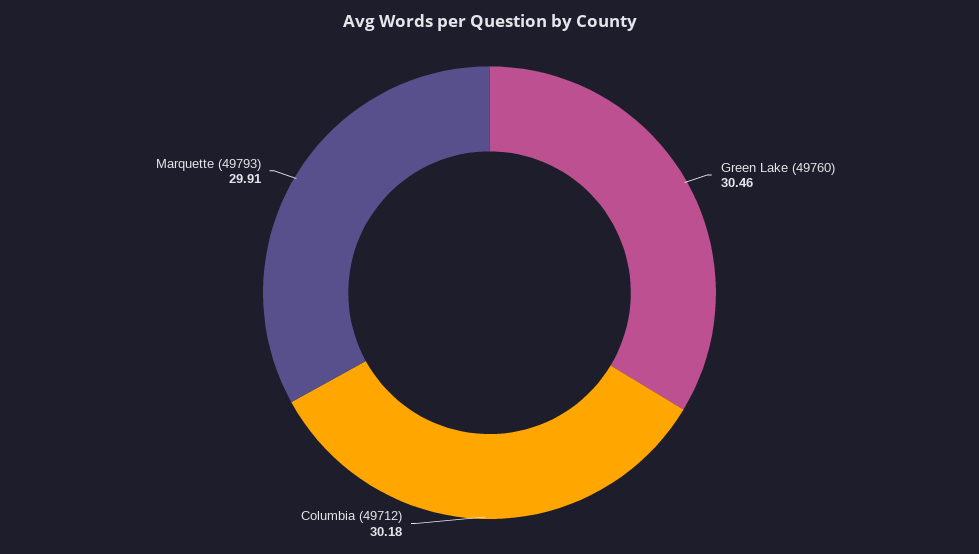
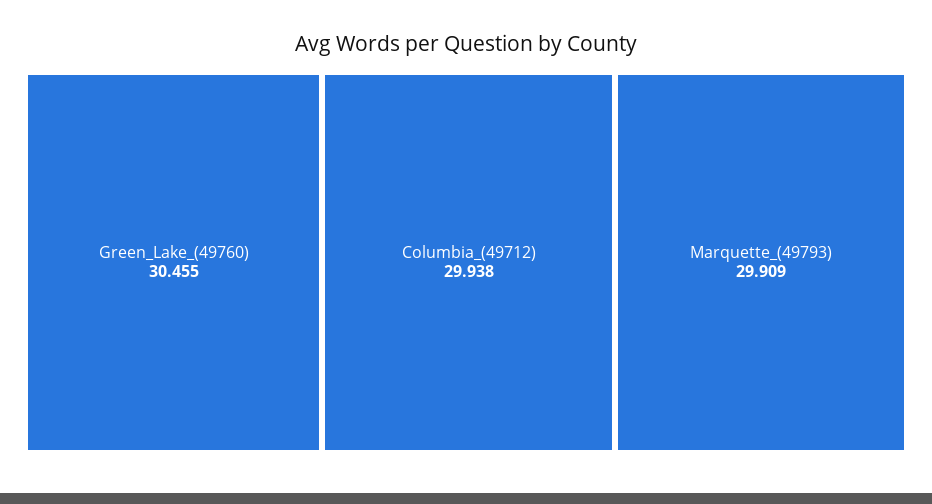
Columbia (49712): 30.18 -> 29.938

